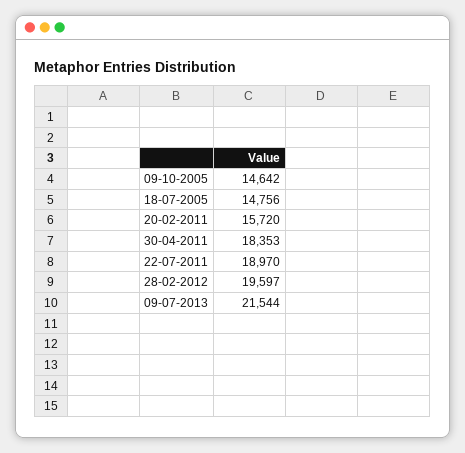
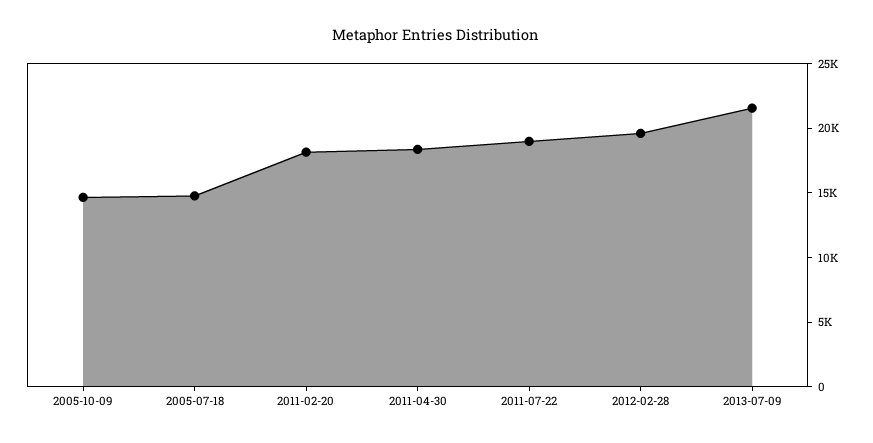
20-02-2011: 15720 -> 18000

